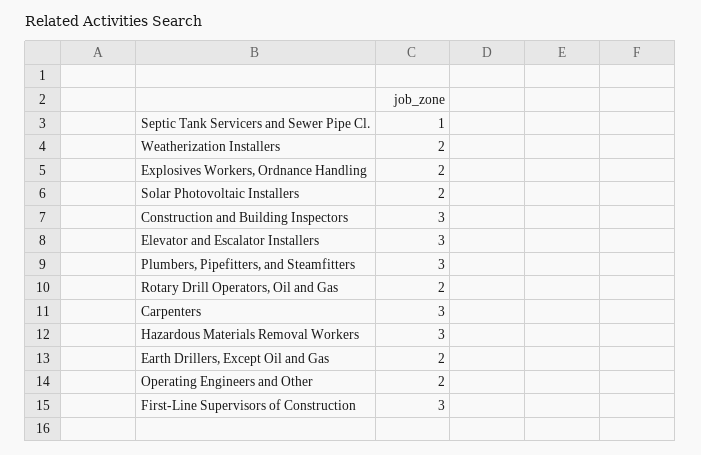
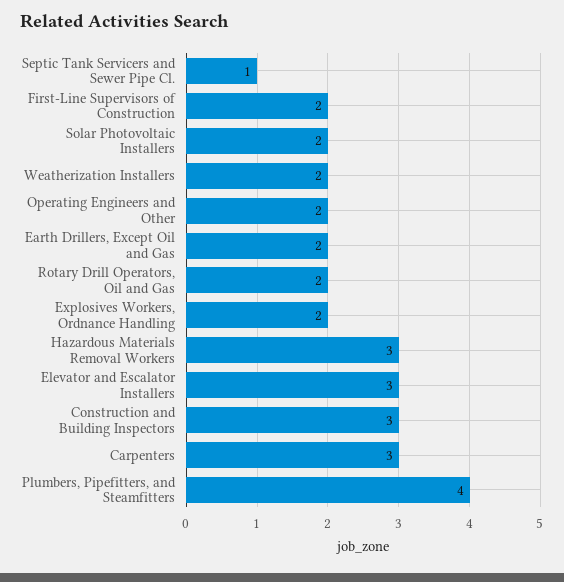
Plumbers, Pipefitters, and Steamfitters: 3 -> 4
First-Line Supervisors of Construction: 3 -> 2

